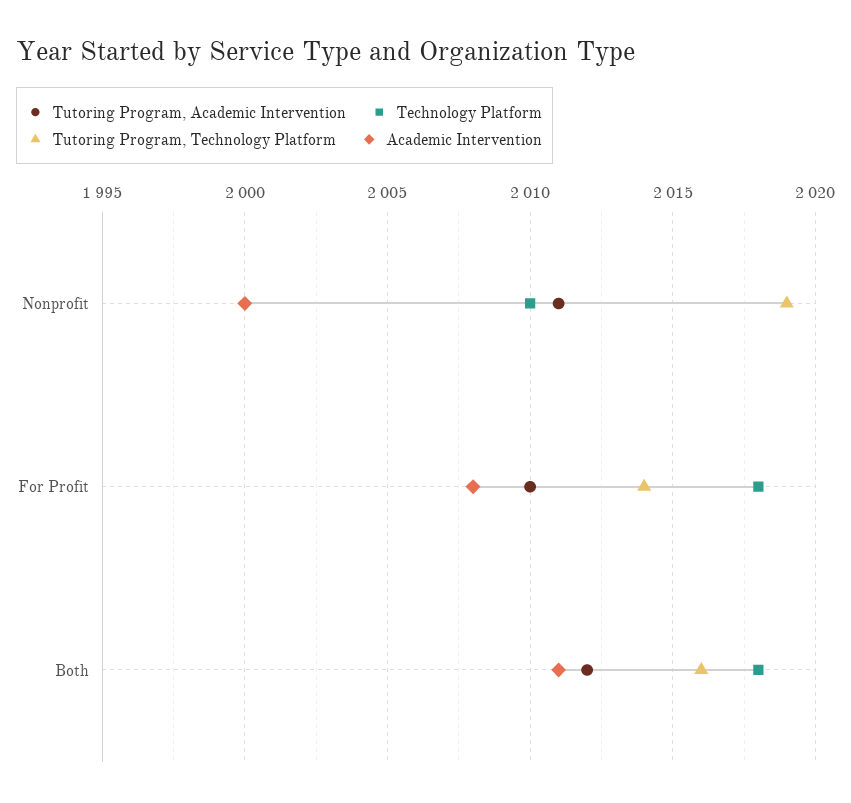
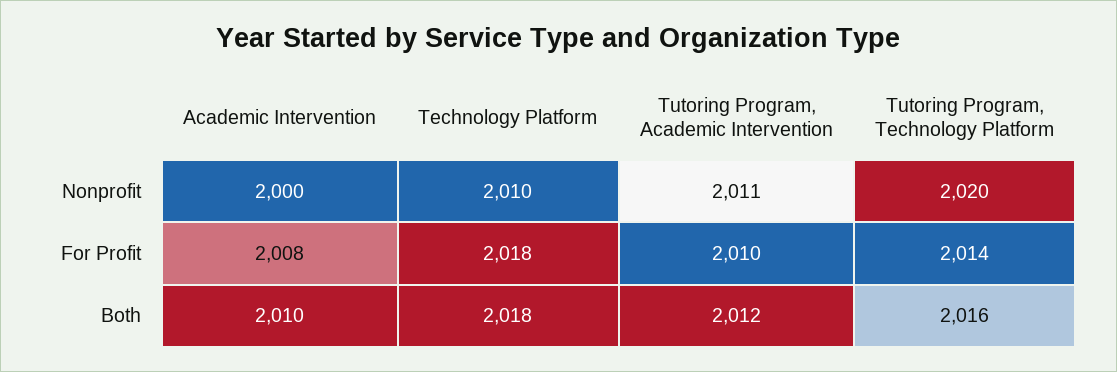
Tutoring Program, Technology Platform, Nonprofit: 2019 -> 2020
Academic Intervention, Both: 2011 -> 2010

